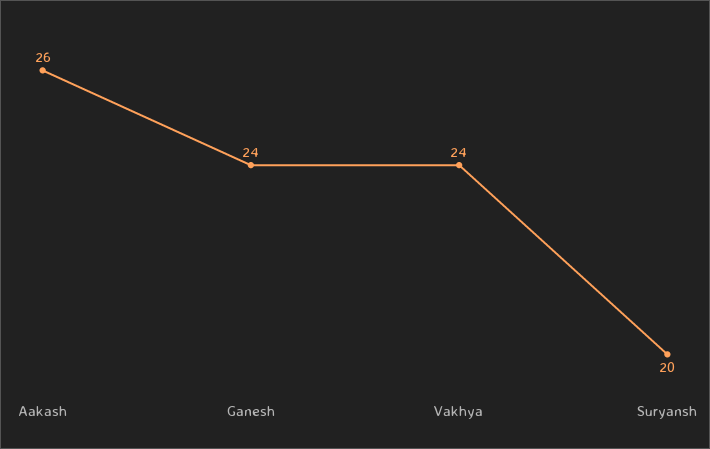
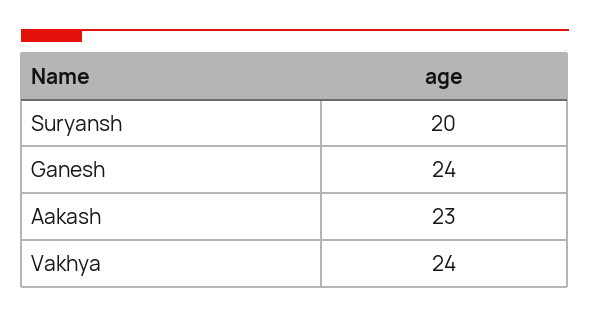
Aakash: 26 -> 23

